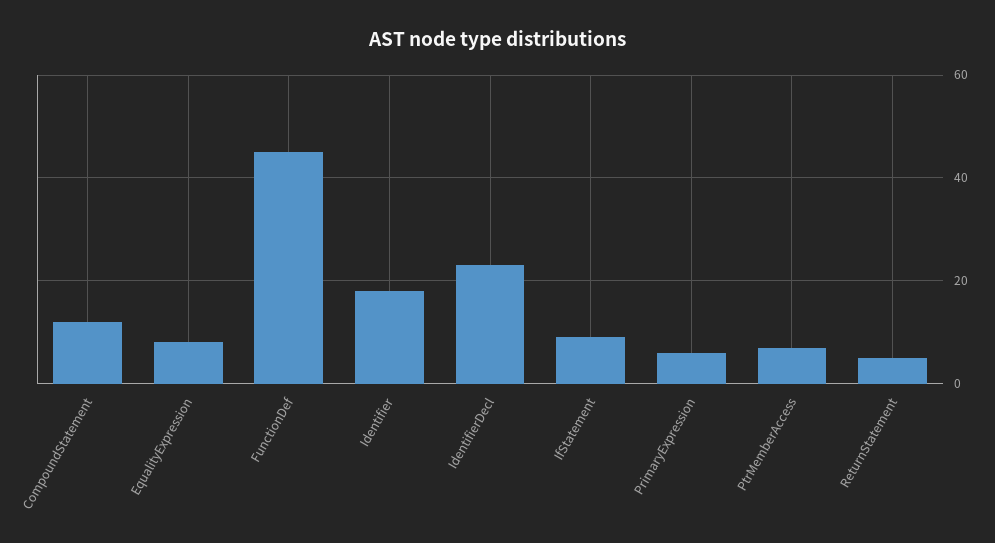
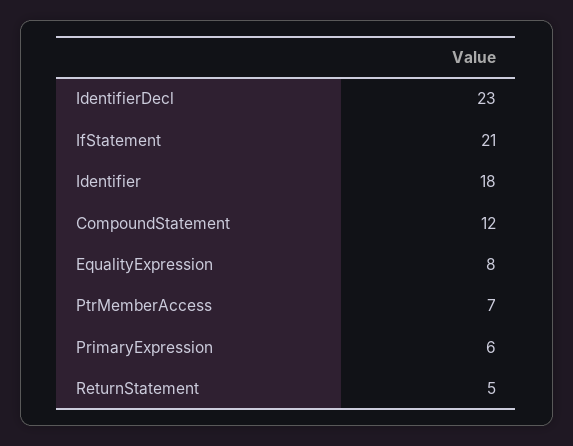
FunctionDef: 45 -> none
IfStatement: 10 -> 21

